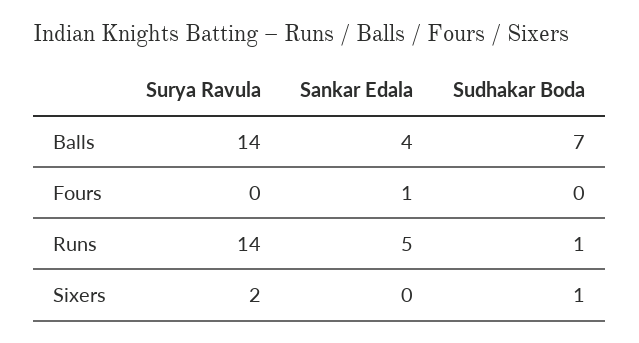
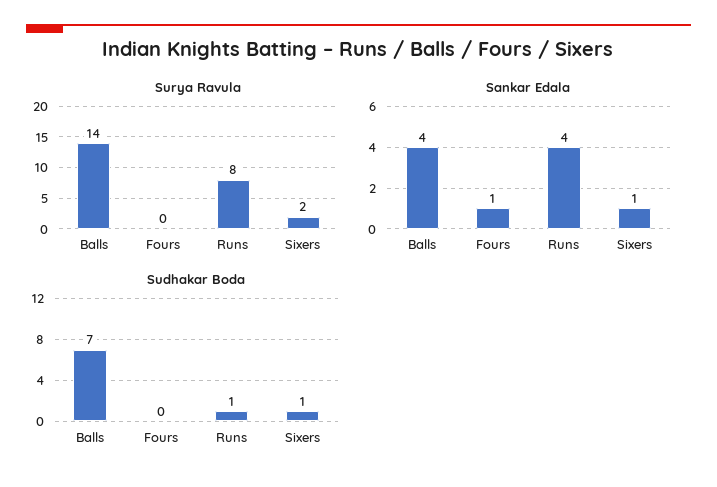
Surya Ravula, Runs: 14 -> 8
Sankar Edala, Runs: 5 -> 4
Sankar Edala, Sixers: 0 -> 1

